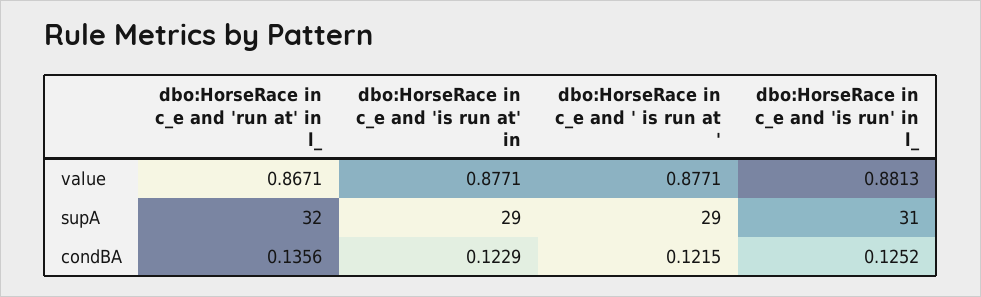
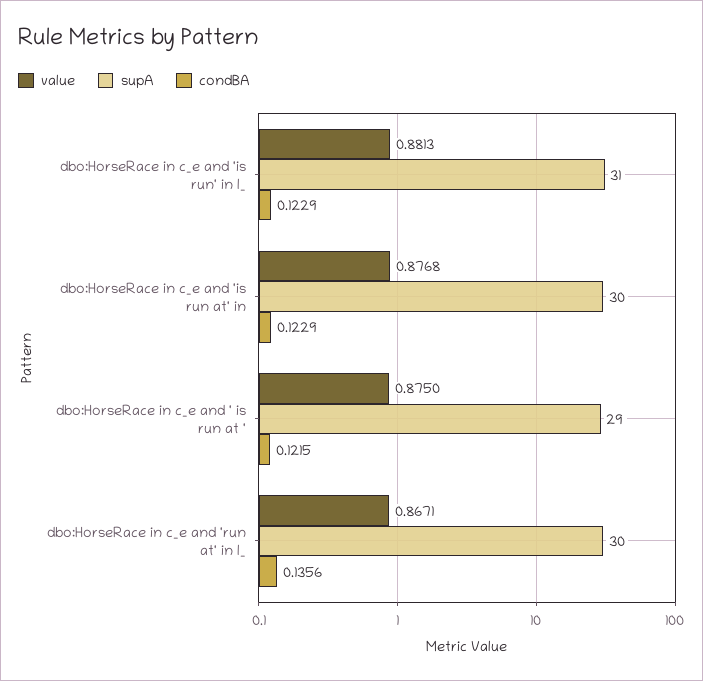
value, dbo:HorseRace in c_e and 'is run at' in: 0.8771 -> 0.8768
value, dbo:HorseRace in c_e and ' is run at ': 0.8771 -> 0.875
supA, dbo:HorseRace in c_e and 'run at' in l_: 32 -> 30
supA, dbo:HorseRace in c_e and 'is run at' in: 29 -> 30
condBA, dbo:HorseRace in c_e and 'is run' in l_: 0.1252 -> 0.1229

